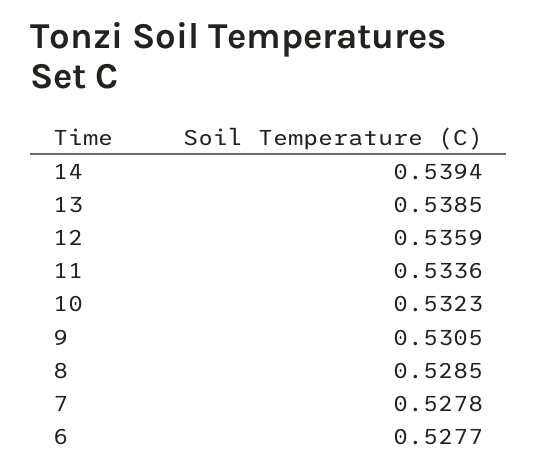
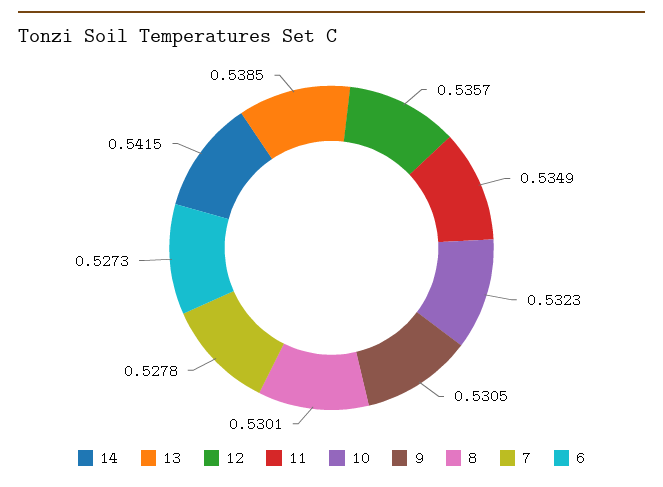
14: 0.5394 -> 0.5415
12: 0.5359 -> 0.5357
11: 0.5336 -> 0.5349
8: 0.5285 -> 0.5301
6: 0.5277 -> 0.5273

